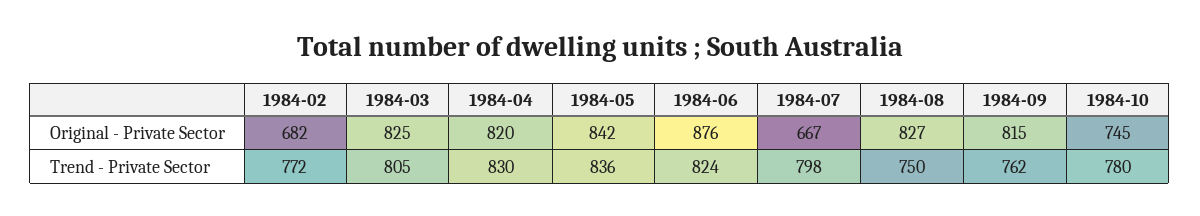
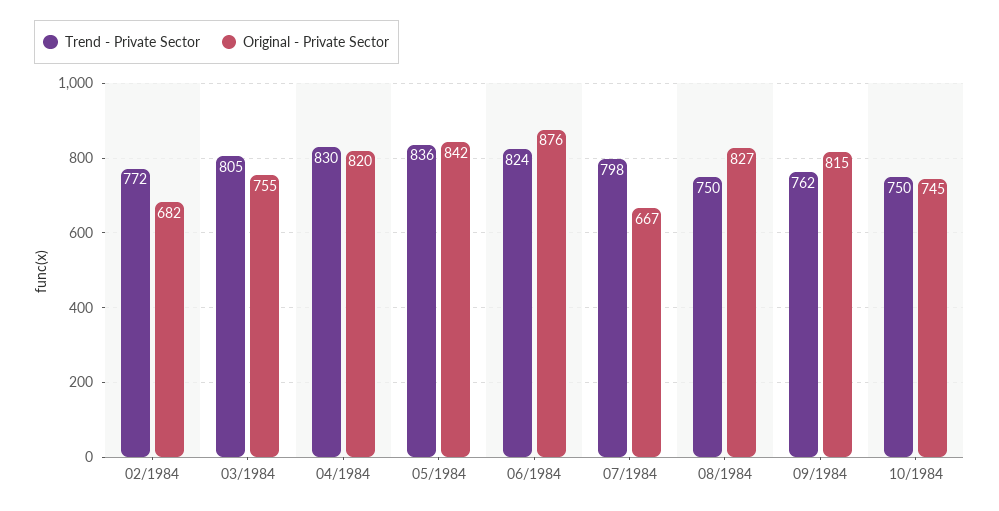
Original - Private Sector, 1984-03: 825 -> 755
Trend - Private Sector, 1984-10: 780 -> 750

